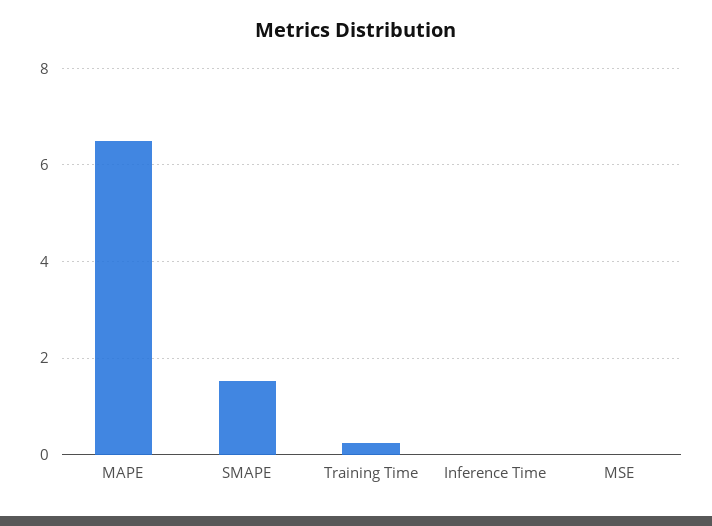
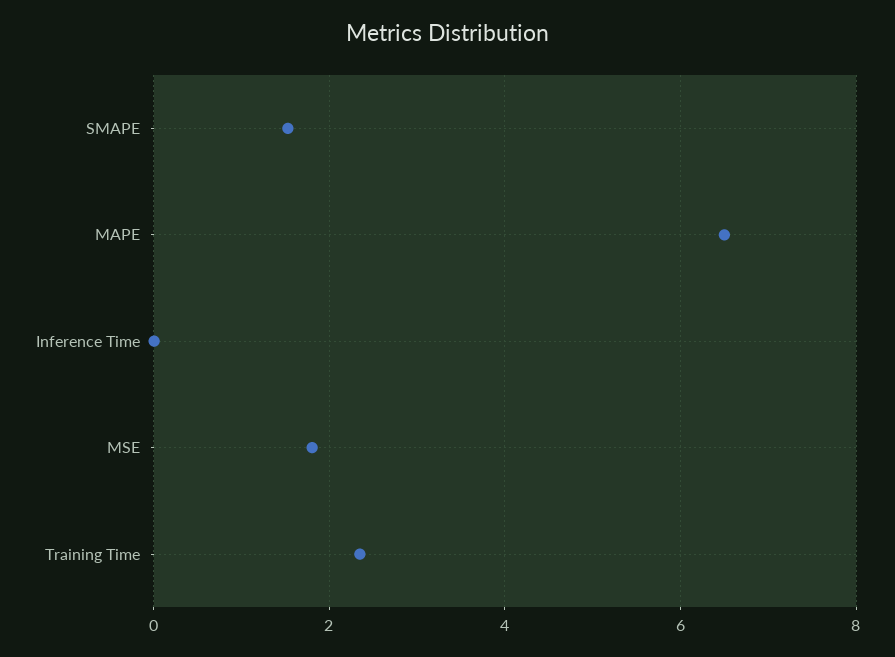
Training Time: 0.2 -> 2.4
MSE: 0 -> 1.8

